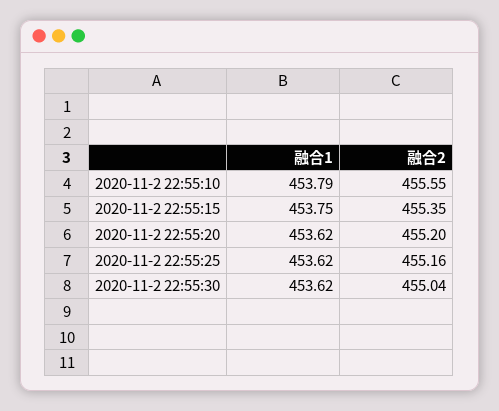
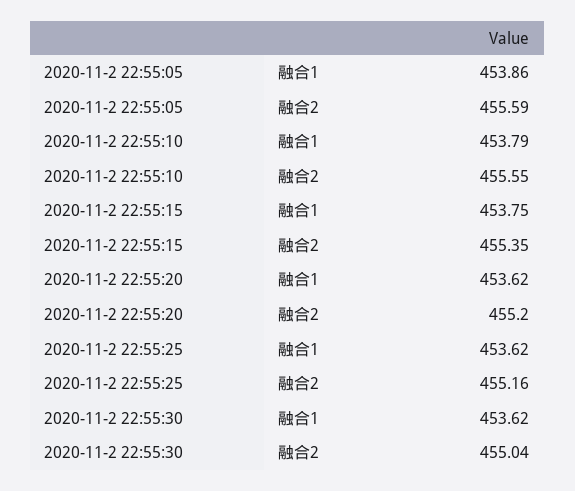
融合1, 2020-11-2 22:55:05: none -> 453.86
融合2, 2020-11-2 22:55:05: none -> 455.59

